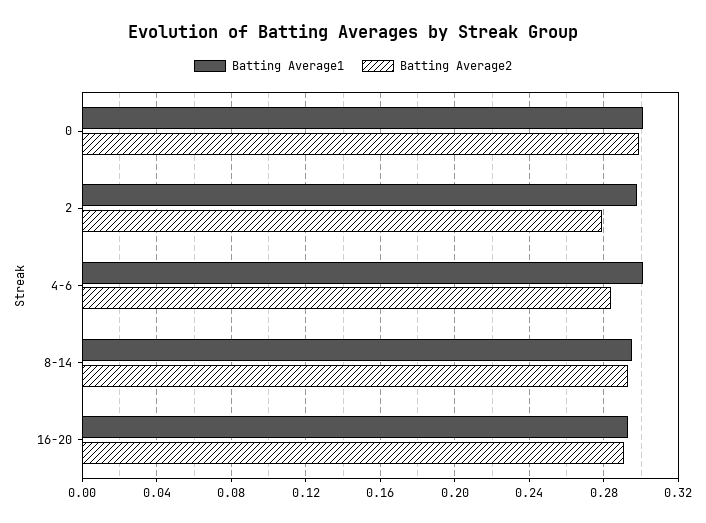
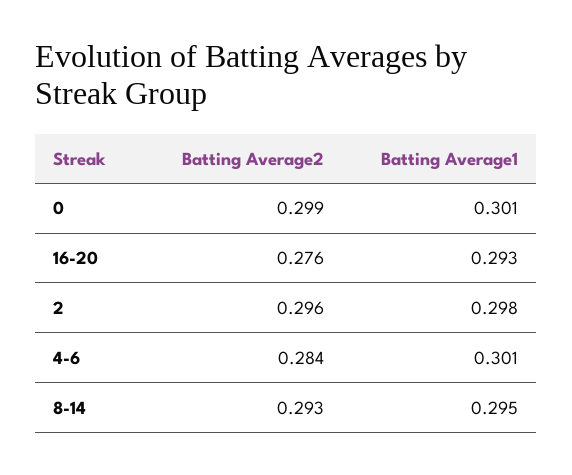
Batting Average2, 2: 0.28 -> 0.296
Batting Average2, 16-20: 0.29 -> 0.276

